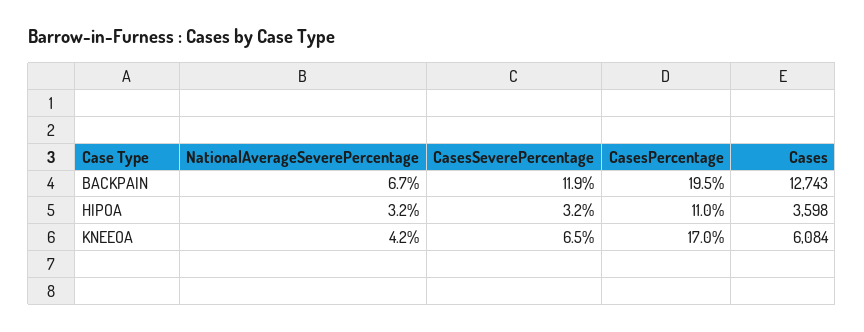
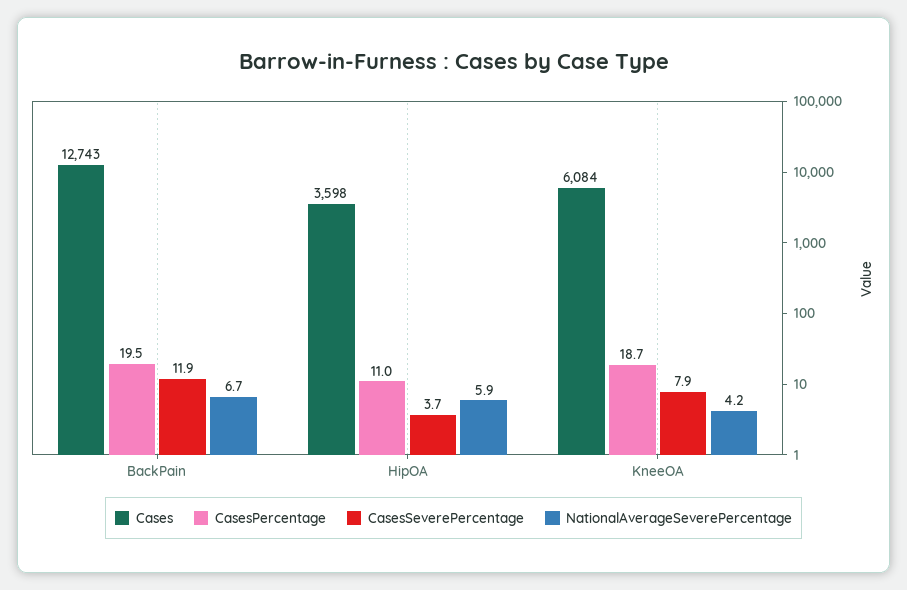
NationalAverageSeverePercentage, HIPOA: 3.2 -> 5.9
CasesSeverePercentage, HIPOA: 3.2 -> 3.7
CasesSeverePercentage, KNEEOA: 6.5 -> 7.9
CasesPercentage, KNEEOA: 17 -> 18.7

